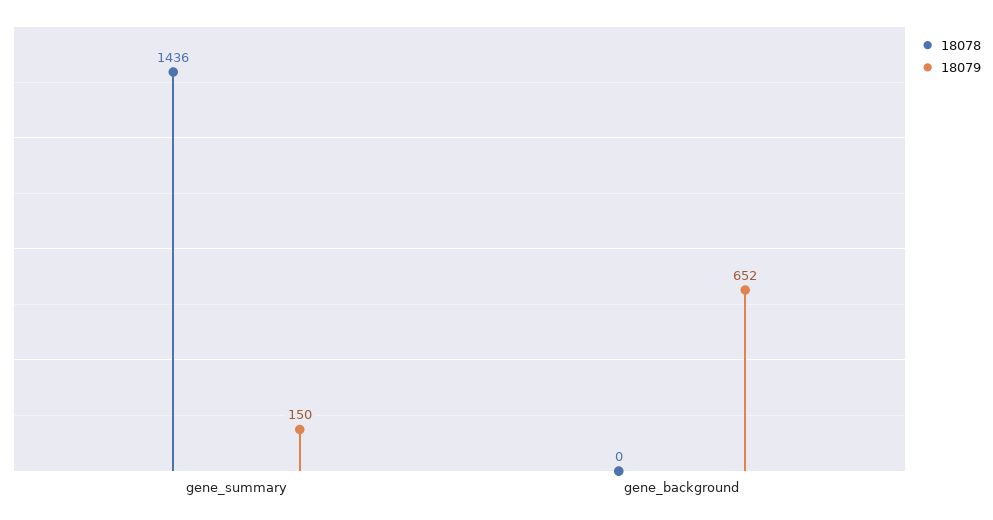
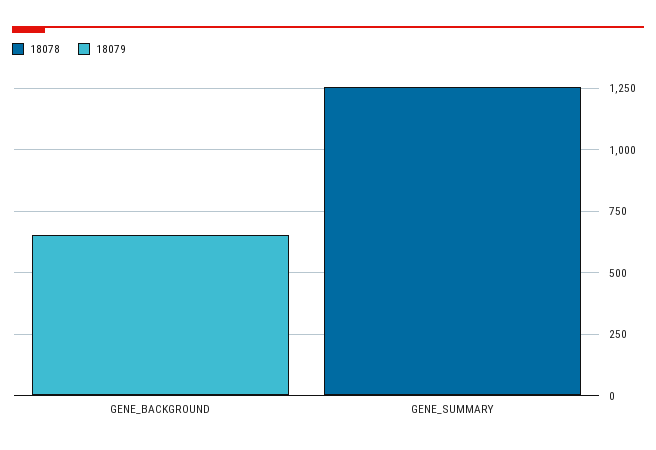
18078, gene_summary: 1436 -> 1250
18079, gene_summary: 150 -> 0

